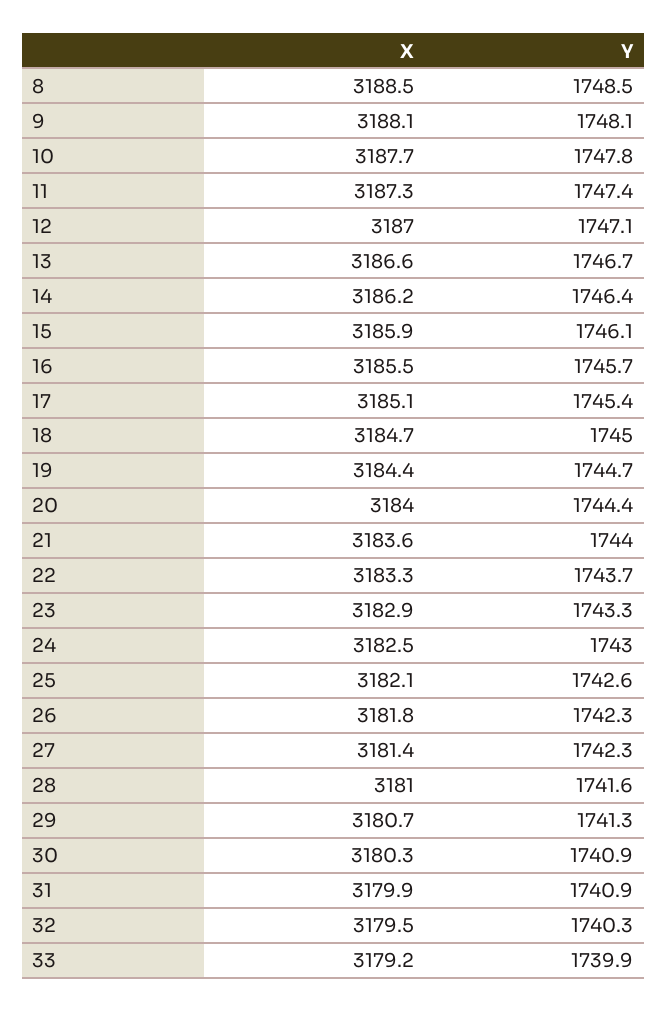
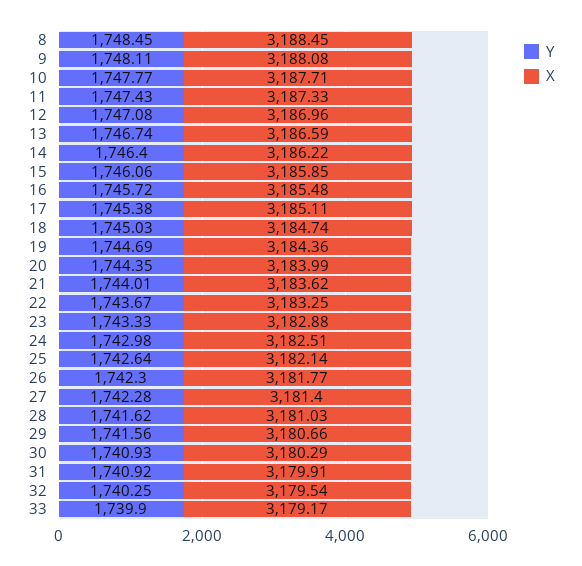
Y, 29: 1741.3 -> 1741.56

